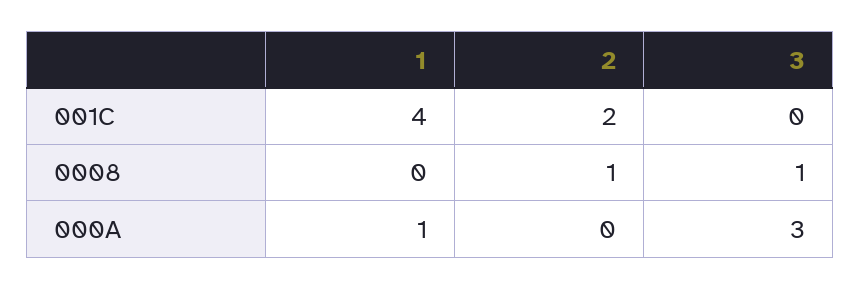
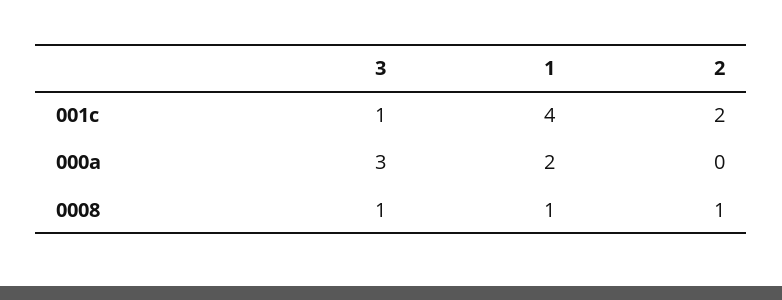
3, 001C: 0 -> 1
1, 0008: 0 -> 1
1, 000A: 1 -> 2

